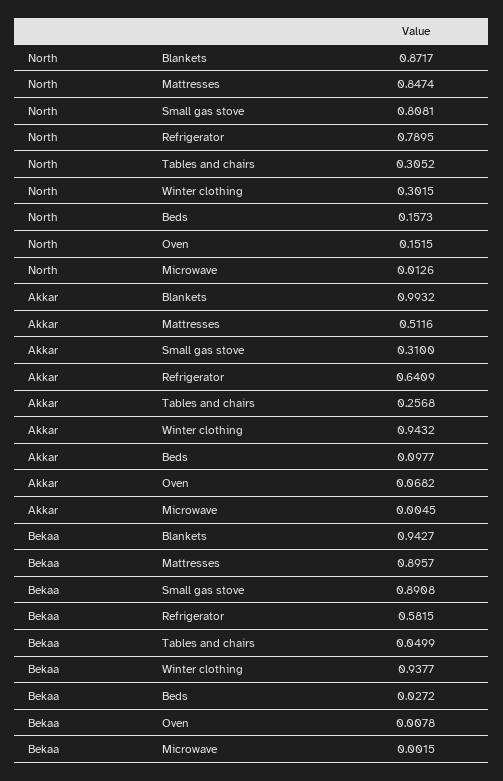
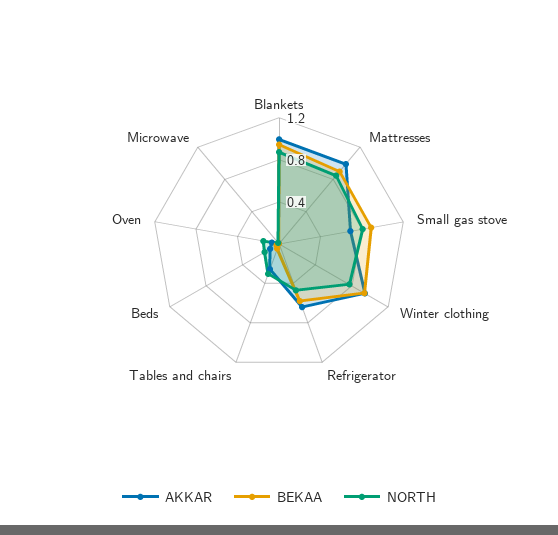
North, Refrigerator: 0.7895 -> 0.5
North, Winter clothing: 0.3015 -> 0.8
Akkar, Mattresses: 0.5116 -> 1
Akkar, Small gas stove: 0.31 -> 0.7

